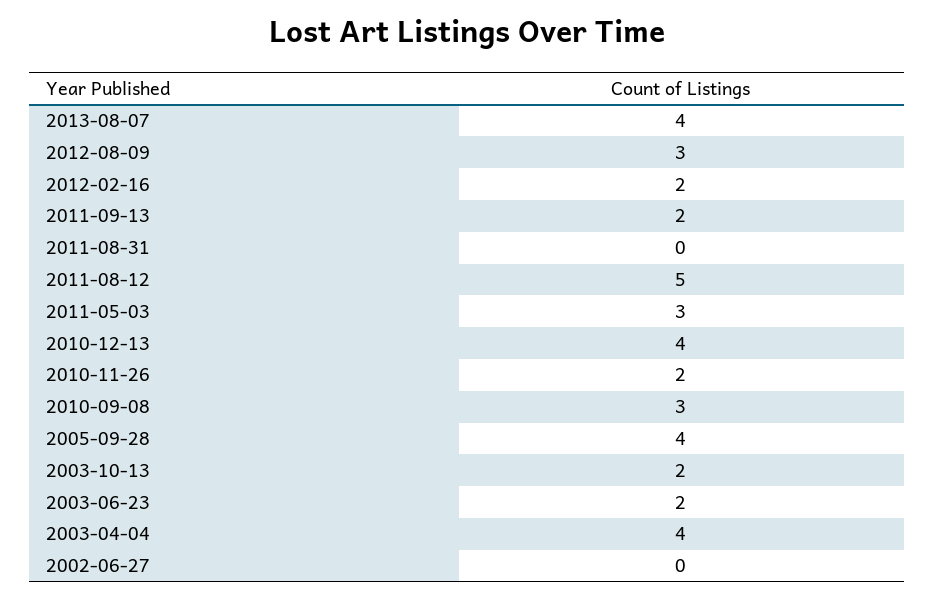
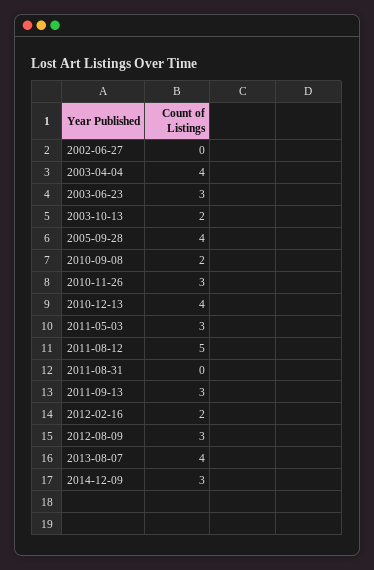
2011-09-13: 2 -> 3
2010-11-26: 2 -> 3
2010-09-08: 3 -> 2
2003-06-23: 2 -> 3
2014-12-09: none -> 3

